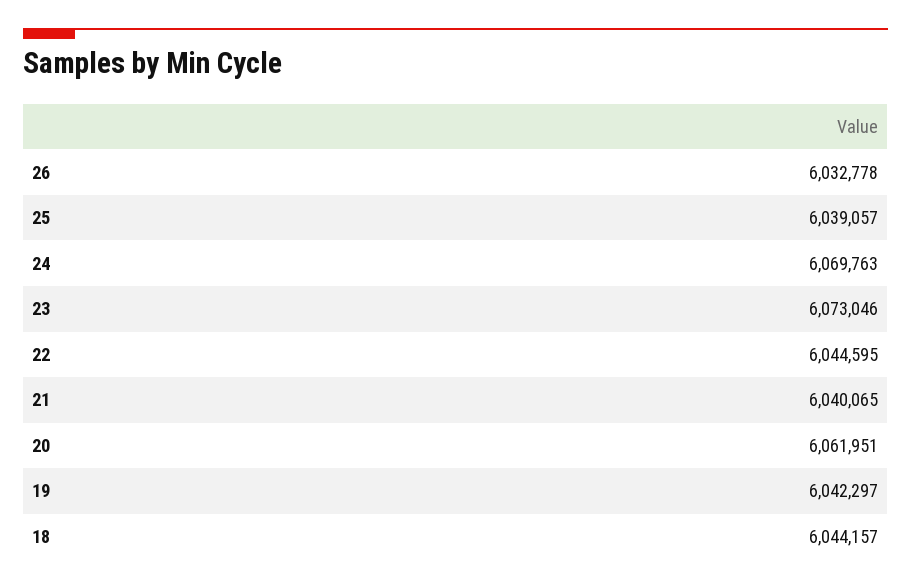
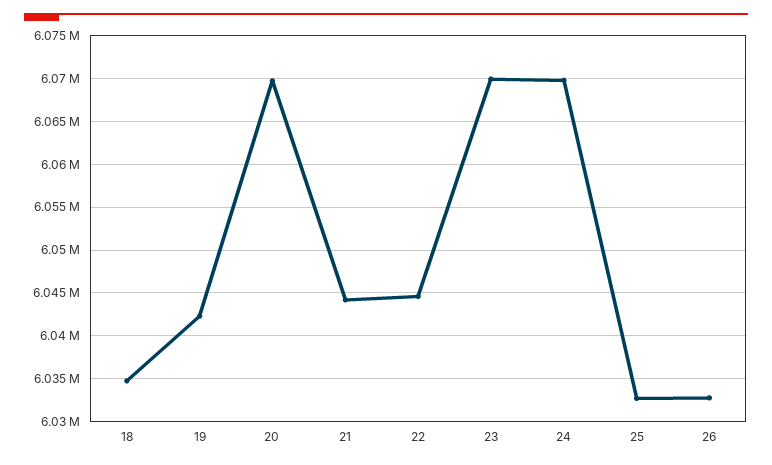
25: 6039057 -> 6033000
23: 6073046 -> 6070000
21: 6040065 -> 6044000
20: 6061951 -> 6070000
18: 6044157 -> 6035000

